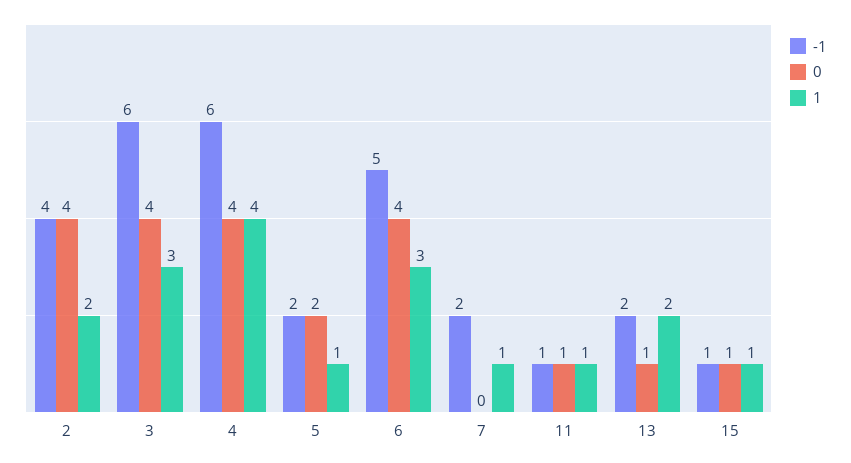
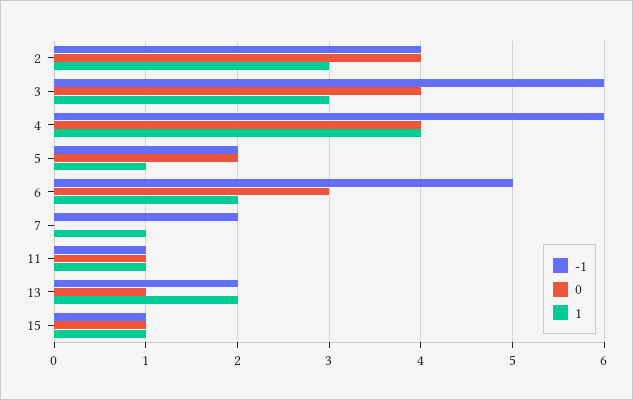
1, 2: 2 -> 3
0, 6: 4 -> 3
1, 6: 3 -> 2

